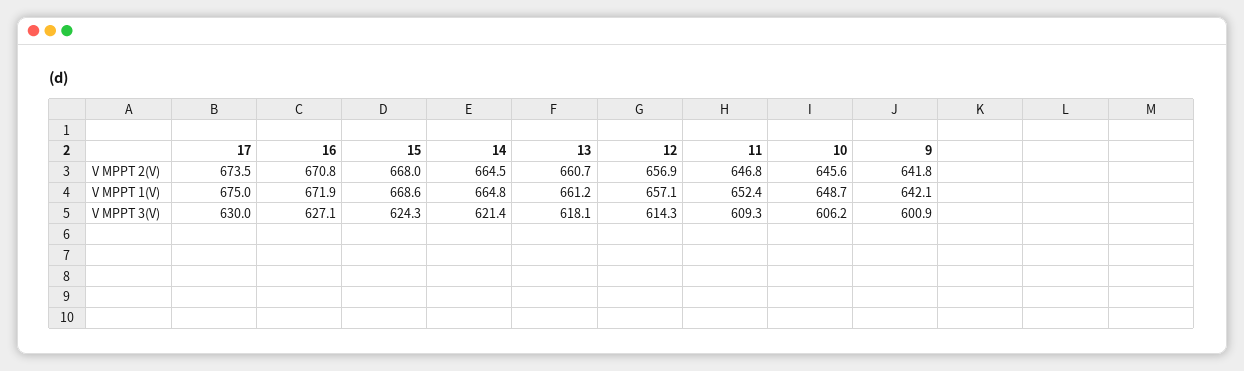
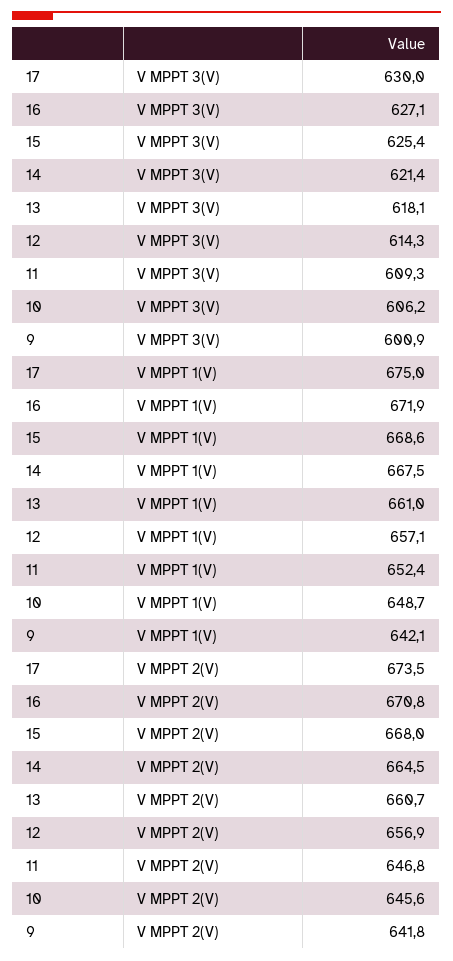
14, V MPPT 1(V): 664.8 -> 667.5
13, V MPPT 1(V): 661.2 -> 661
15, V MPPT 3(V): 624.3 -> 625.4

